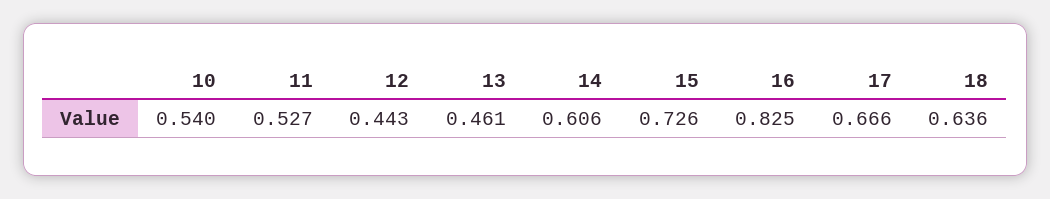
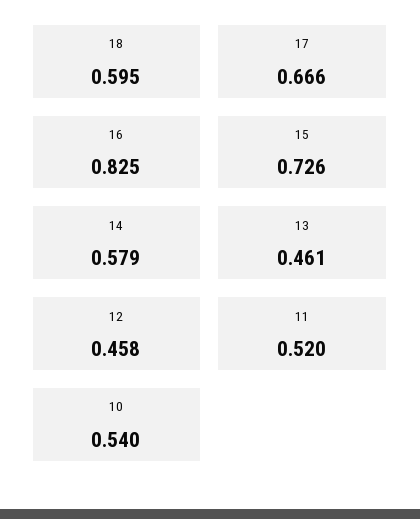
11: 0.527 -> 0.52
12: 0.443 -> 0.458
14: 0.606 -> 0.579
18: 0.636 -> 0.595

